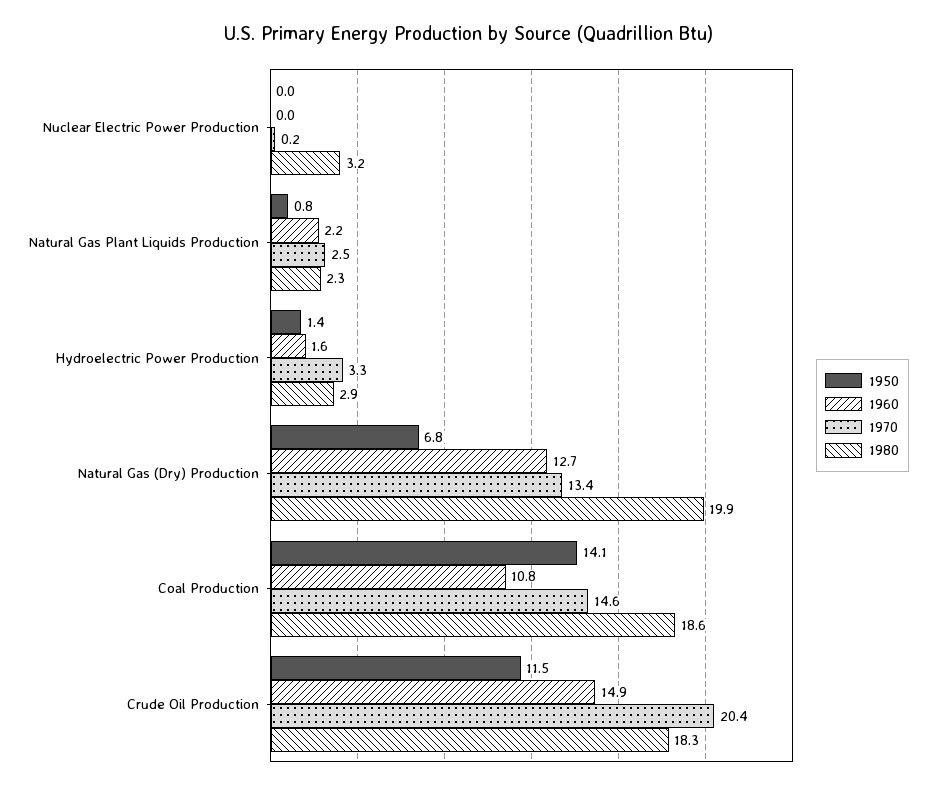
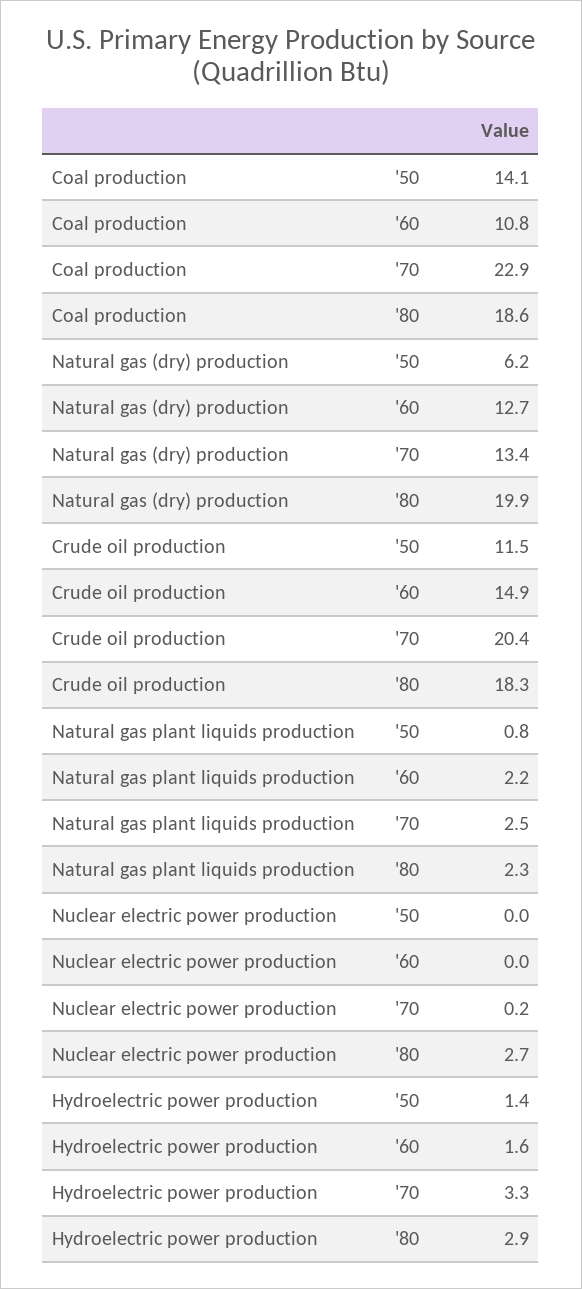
1980, Nuclear Electric Power Production: 3.2 -> 2.7
1950, Natural Gas (Dry) Production: 6.8 -> 6.2
1970, Coal Production: 14.6 -> 22.9

